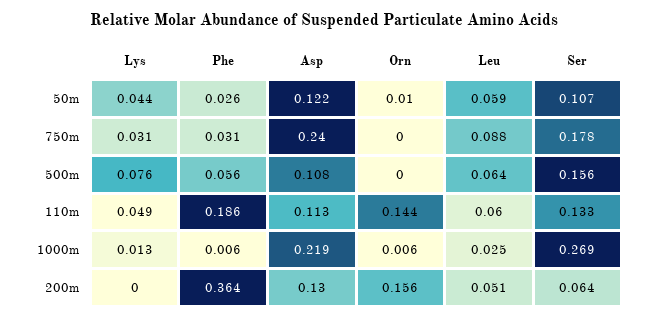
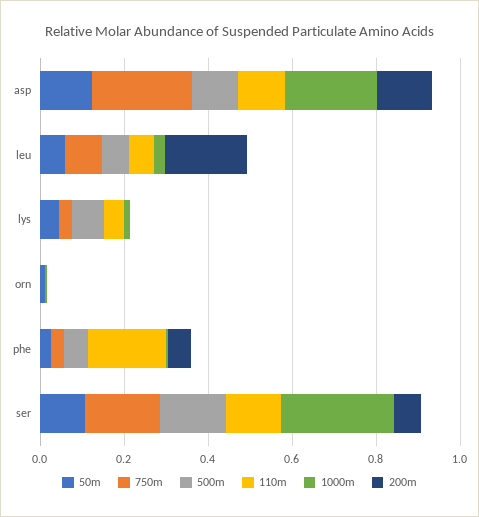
110m, Orn: 0.144 -> 0
200m, Phe: 0.364 -> 0.05
200m, Orn: 0.156 -> 0
200m, Leu: 0.051 -> 0.2

